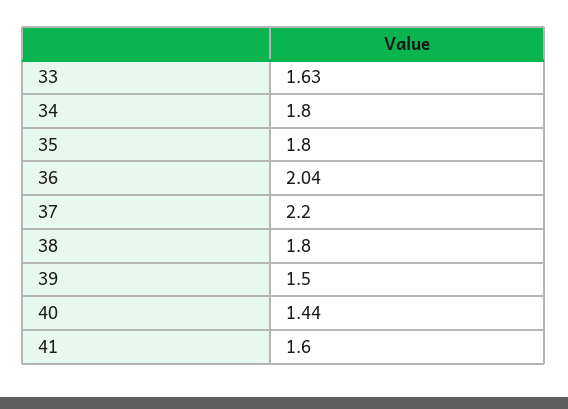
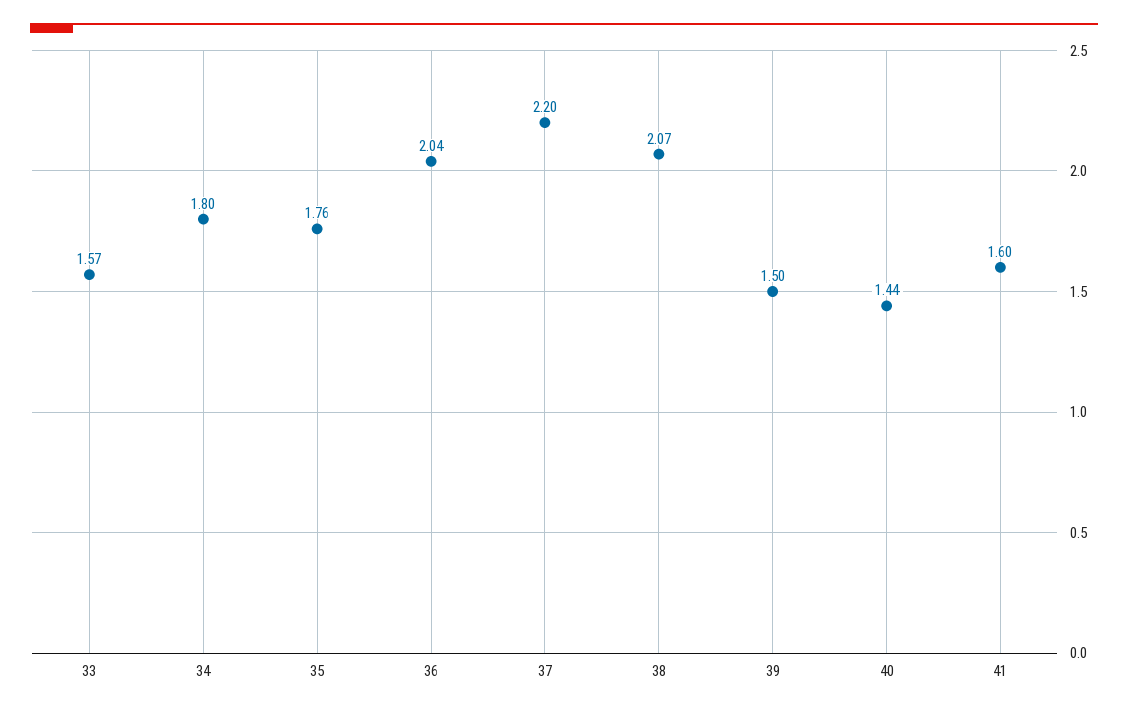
33: 1.63 -> 1.57
35: 1.8 -> 1.76
38: 1.8 -> 2.07

